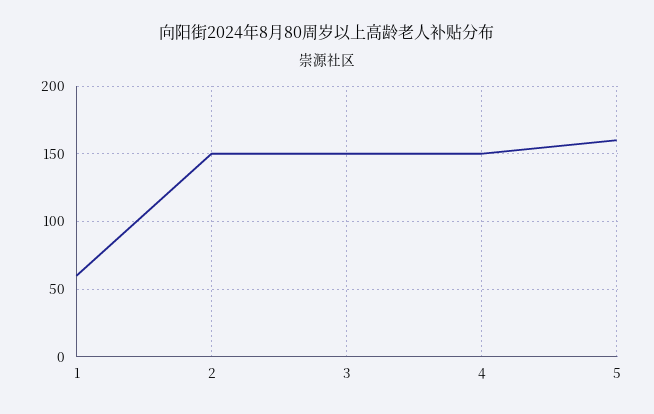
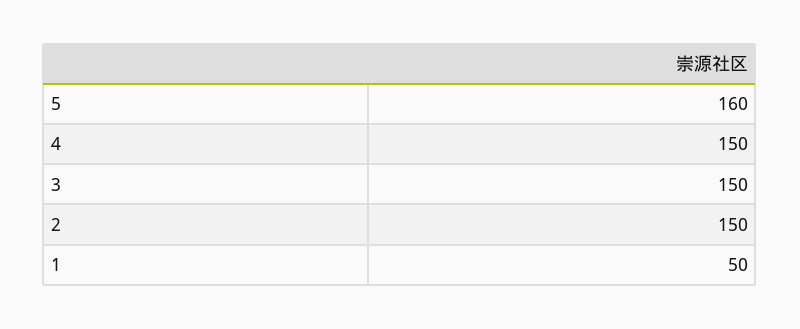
1: 60 -> 50

